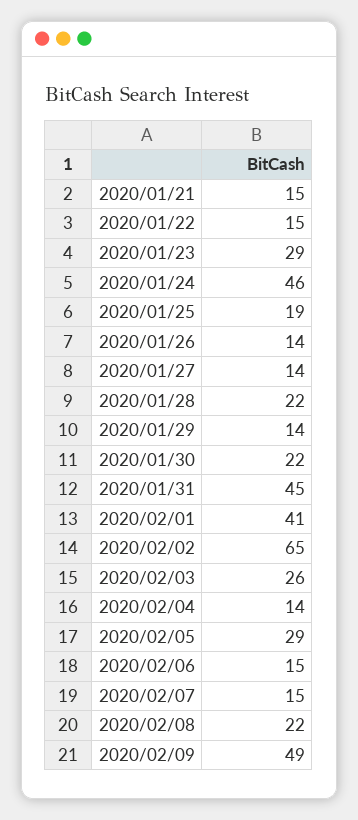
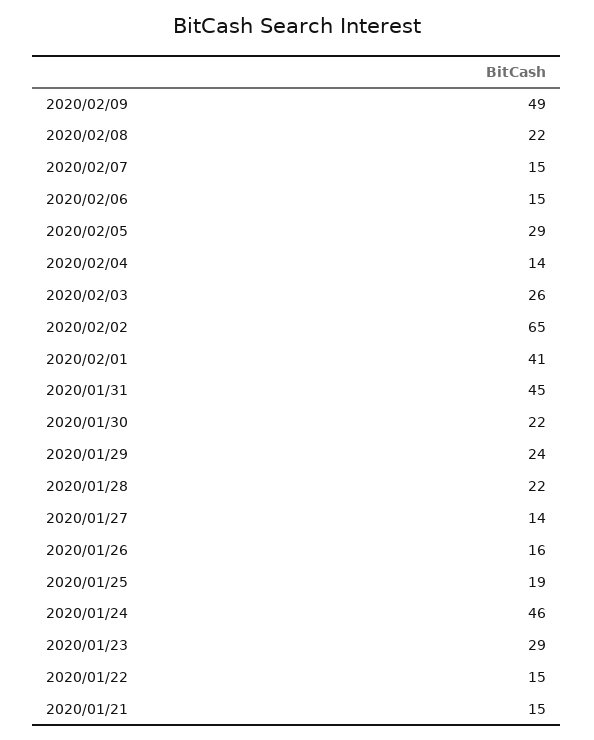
2020/01/26: 14 -> 16
2020/01/29: 14 -> 24

